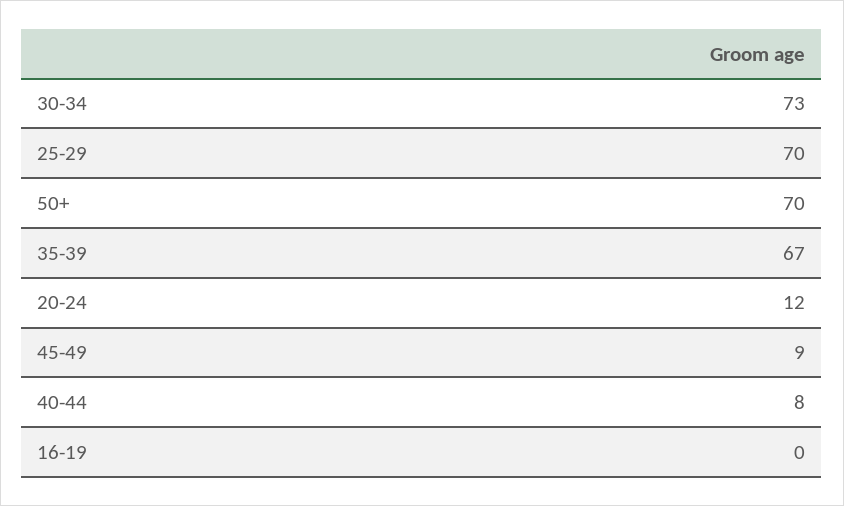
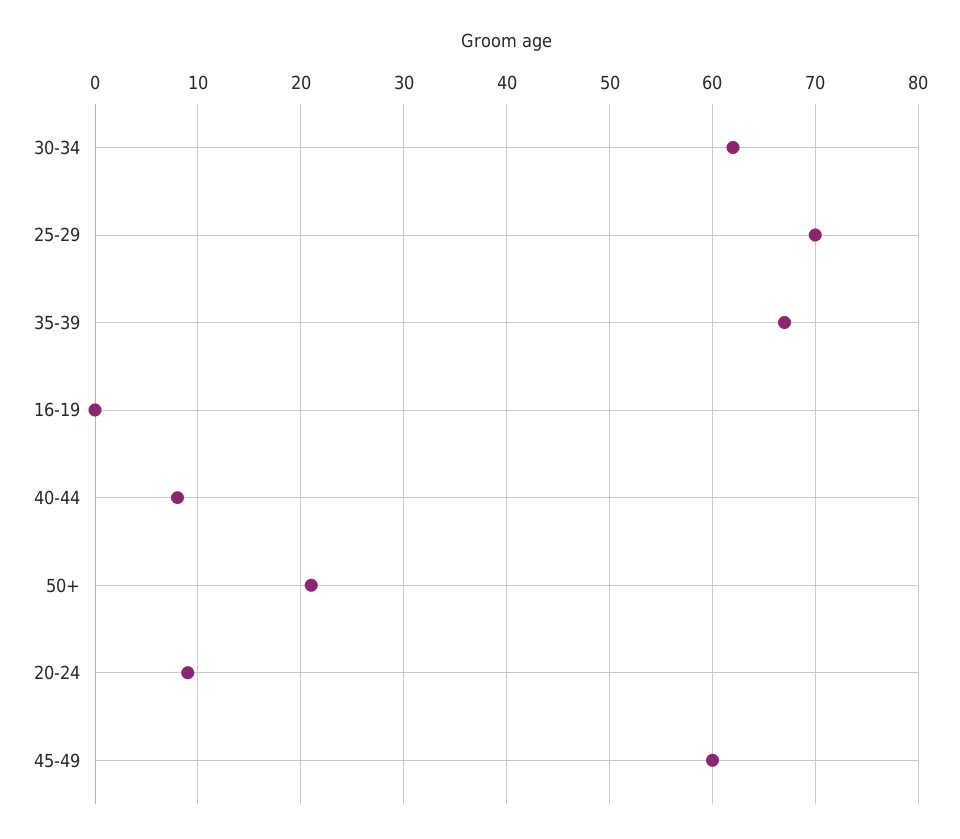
30-34: 73 -> 62
50+: 70 -> 21
20-24: 12 -> 9
45-49: 9 -> 60

